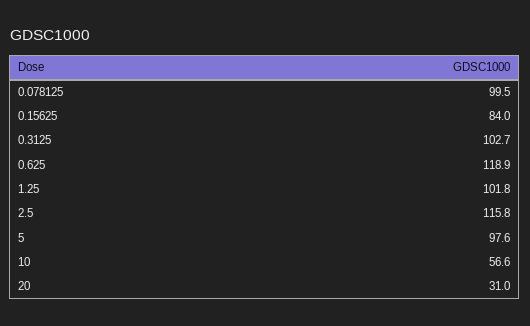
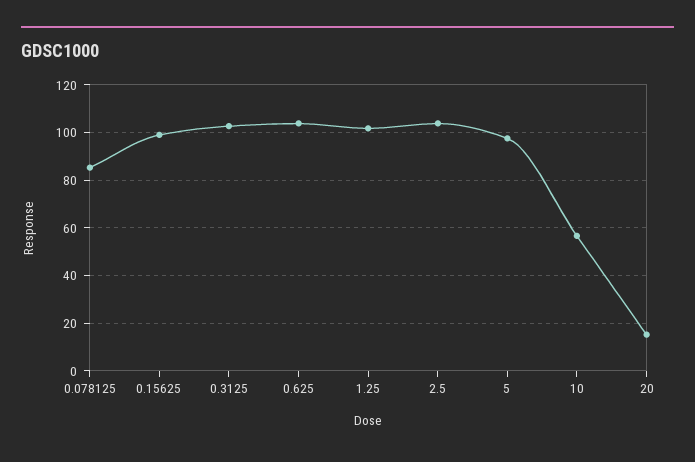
0.078125: 99.5 -> 85
0.15625: 84 -> 100
0.625: 118.9 -> 105
2.5: 115.8 -> 105
20: 31 -> 15

